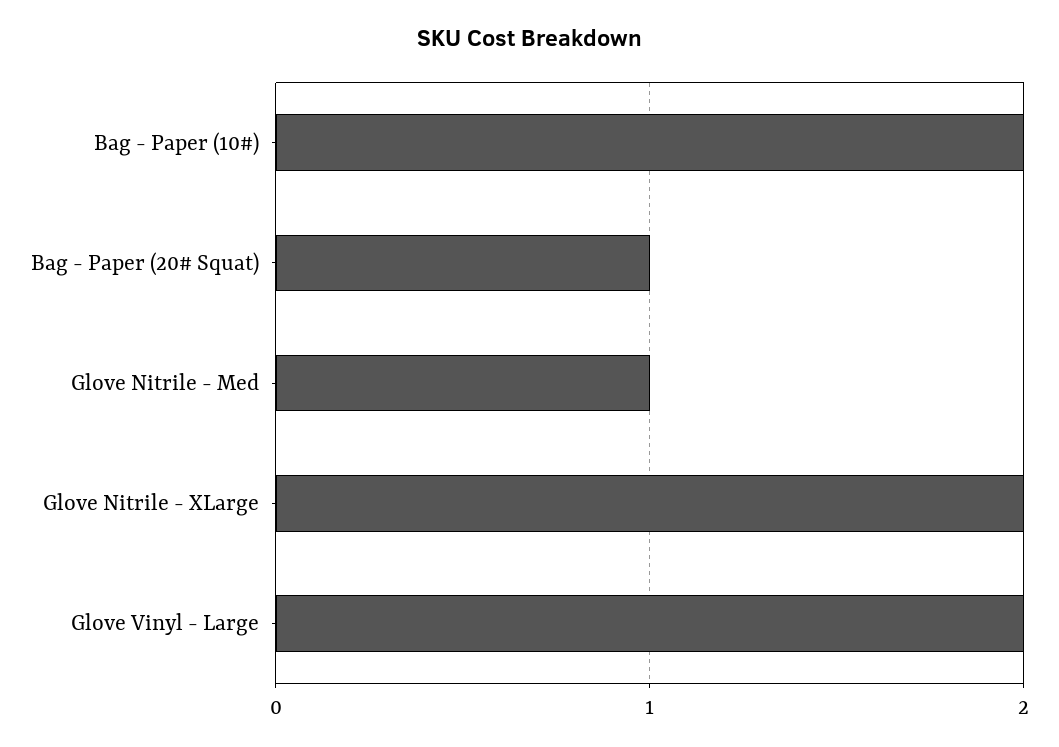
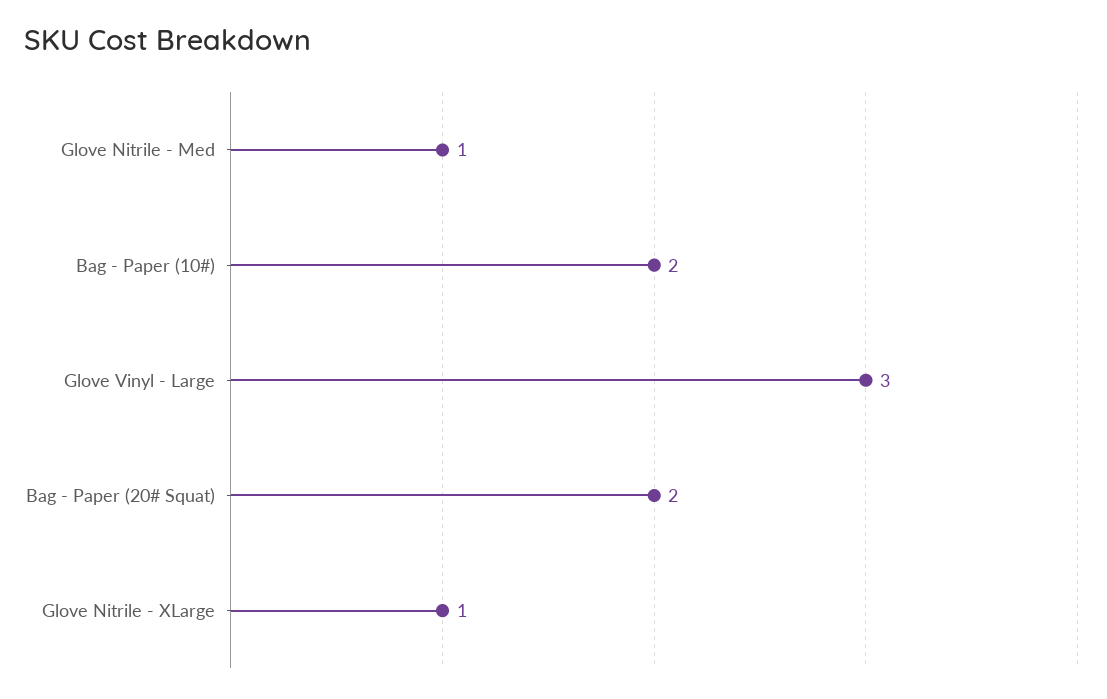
Bag - Paper (20# Squat): 1 -> 2
Glove Nitrile - XLarge: 2 -> 1
Glove Vinyl - Large: 2 -> 3

